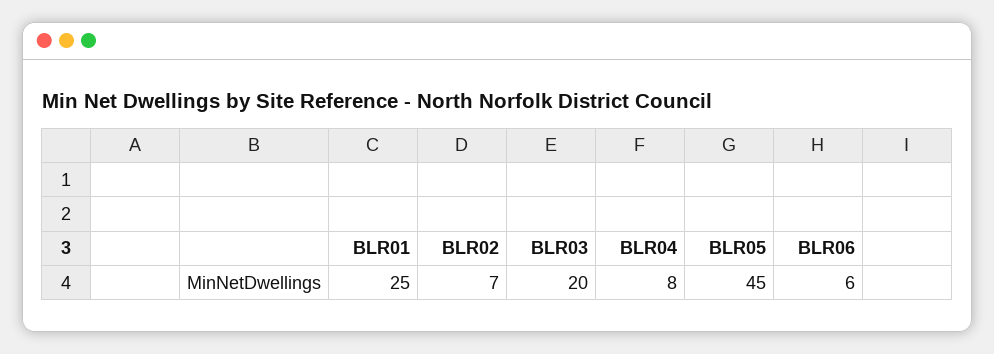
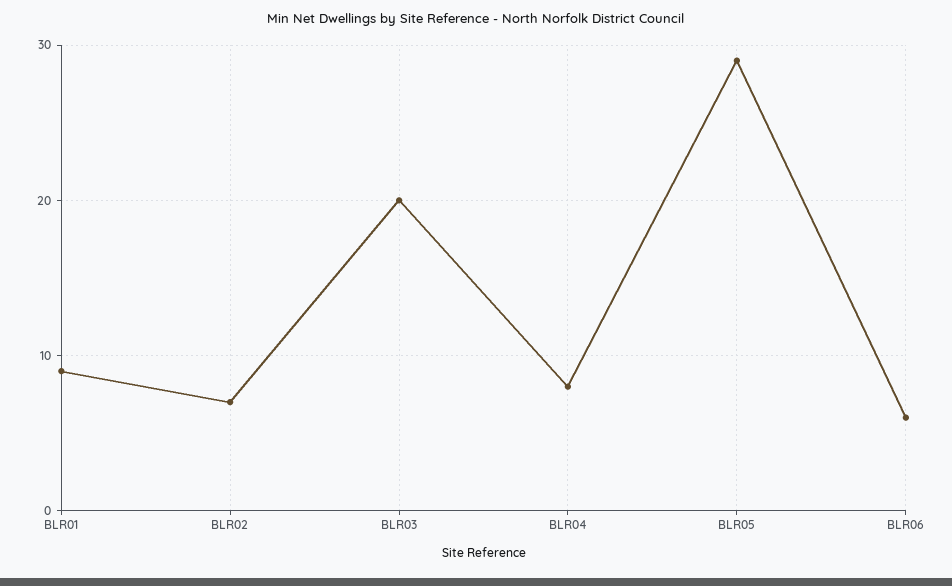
BLR01: 25 -> 9
BLR05: 45 -> 29

